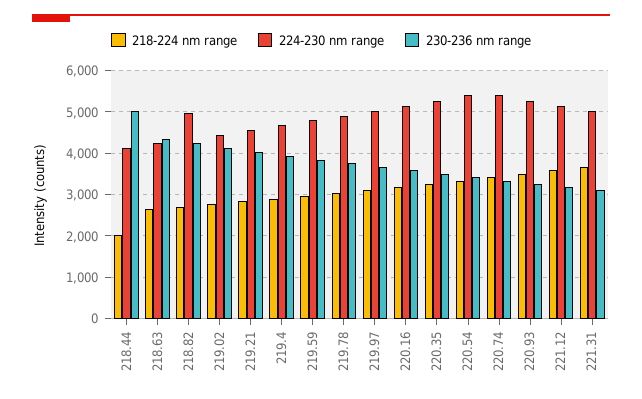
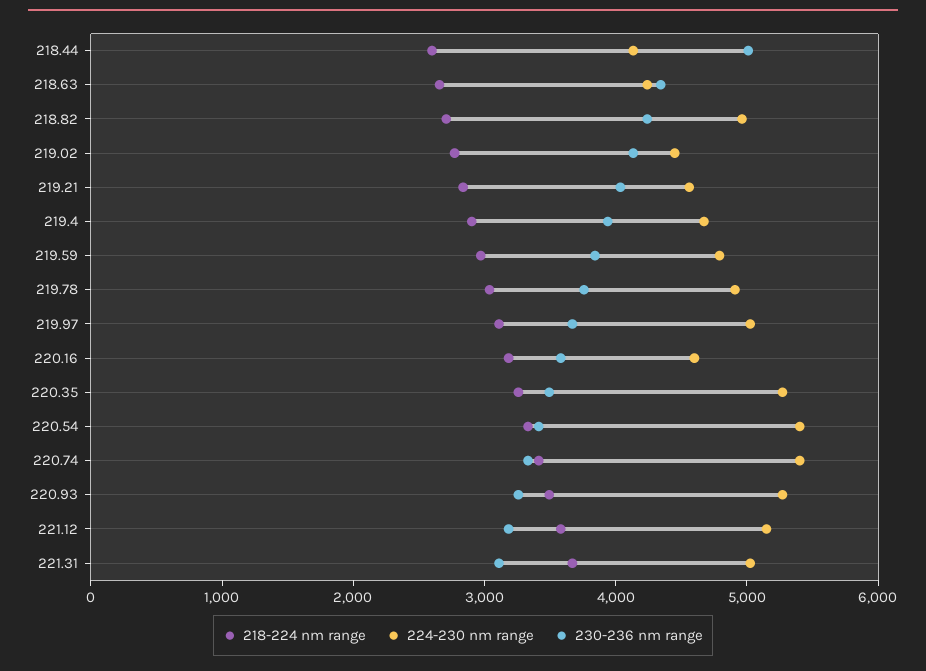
218-224 nm range, 218.44: 2000 -> 2600
224-230 nm range, 220.16: 5200 -> 4600

